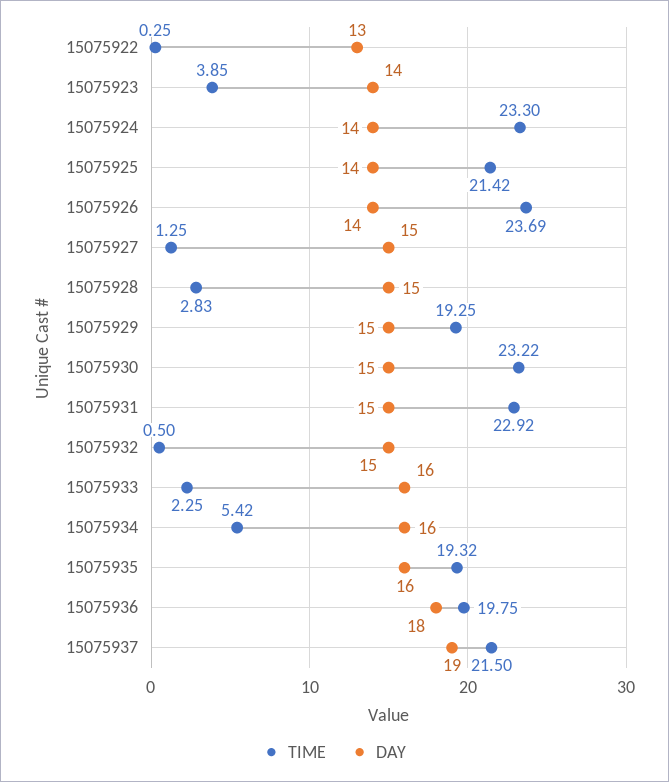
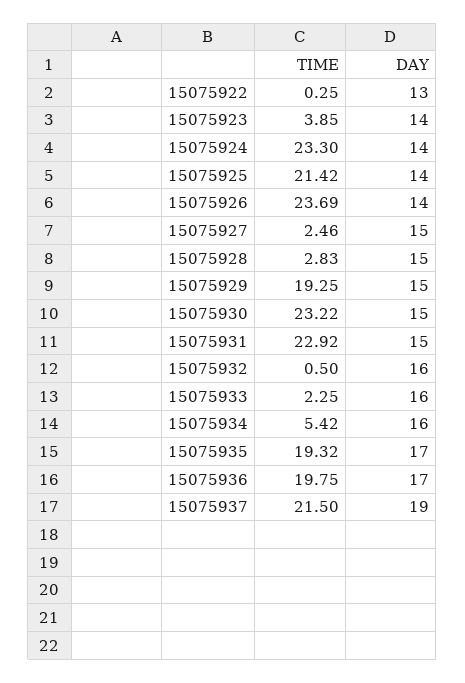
TIME, 15075927: 1.25 -> 2.46
DAY, 15075932: 15 -> 16
DAY, 15075935: 16 -> 17
DAY, 15075936: 18 -> 17

